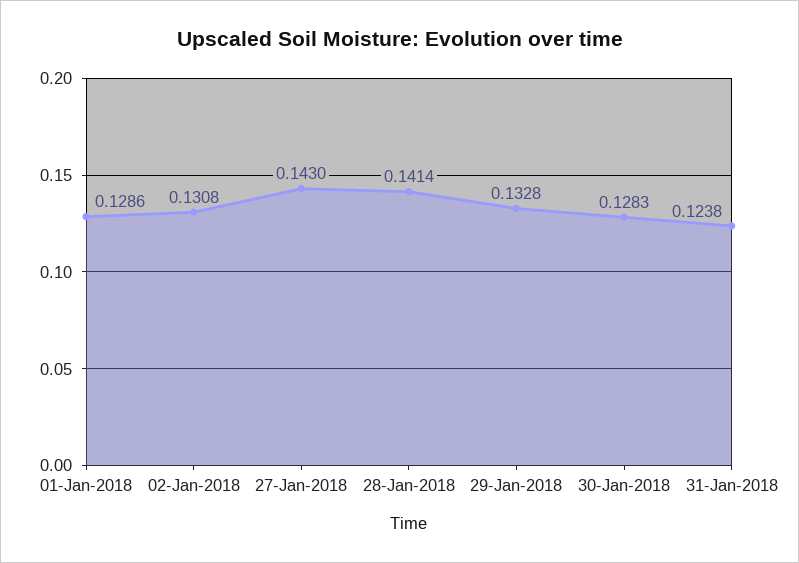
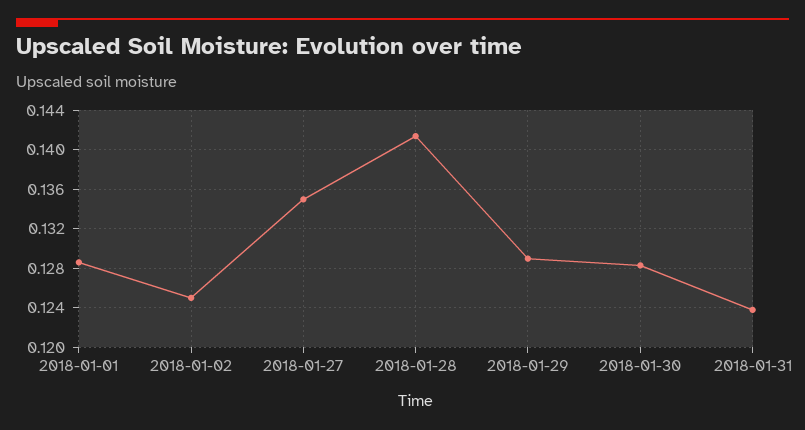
02-Jan-2018: 0.1308 -> 0.125
27-Jan-2018: 0.143 -> 0.135
29-Jan-2018: 0.1328 -> 0.129

